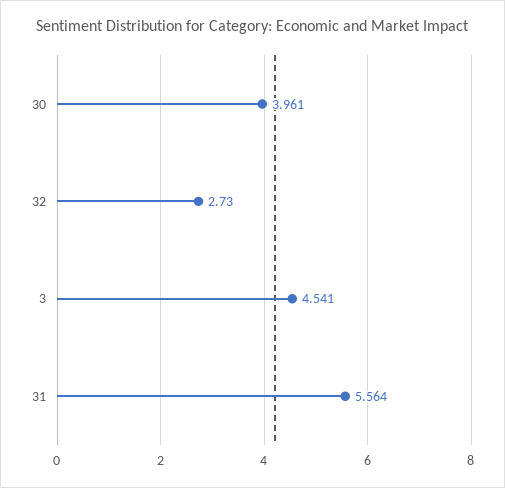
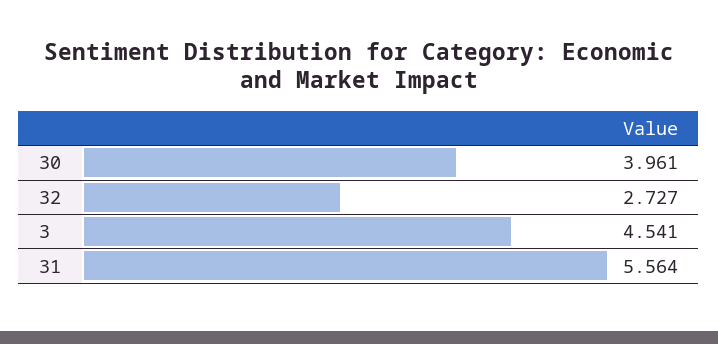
32: 2.73 -> 2.727

